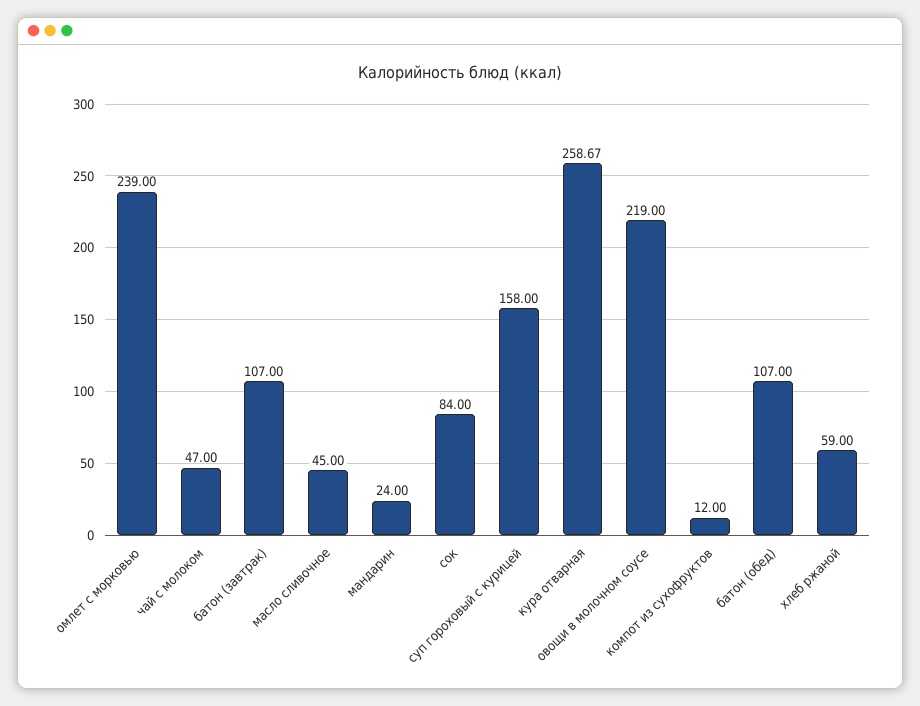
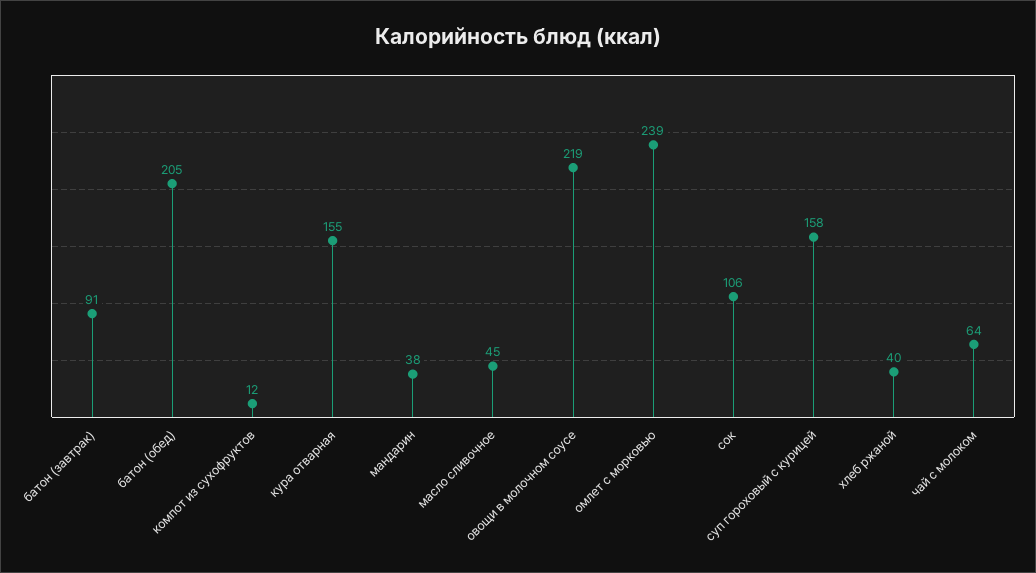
чай с молоком: 47 -> 64
батон (завтрак): 107 -> 91
мандарин: 24 -> 38
сок: 84 -> 106
кура отварная: 258.67 -> 155
батон (обед): 107 -> 205
хлеб ржаной: 59 -> 40

